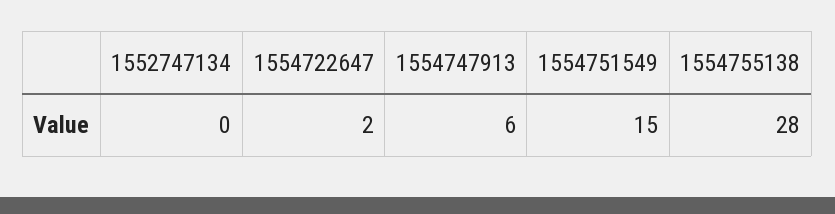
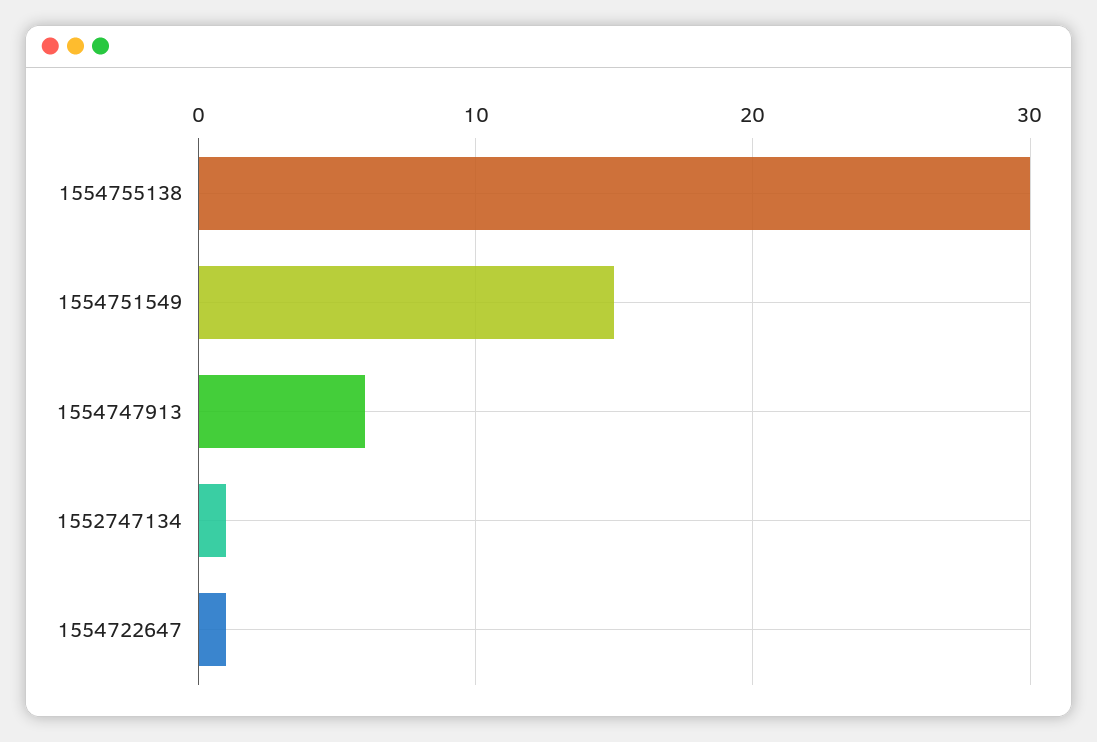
1552747134: 0 -> 1
1554722647: 2 -> 1
1554755138: 28 -> 30

